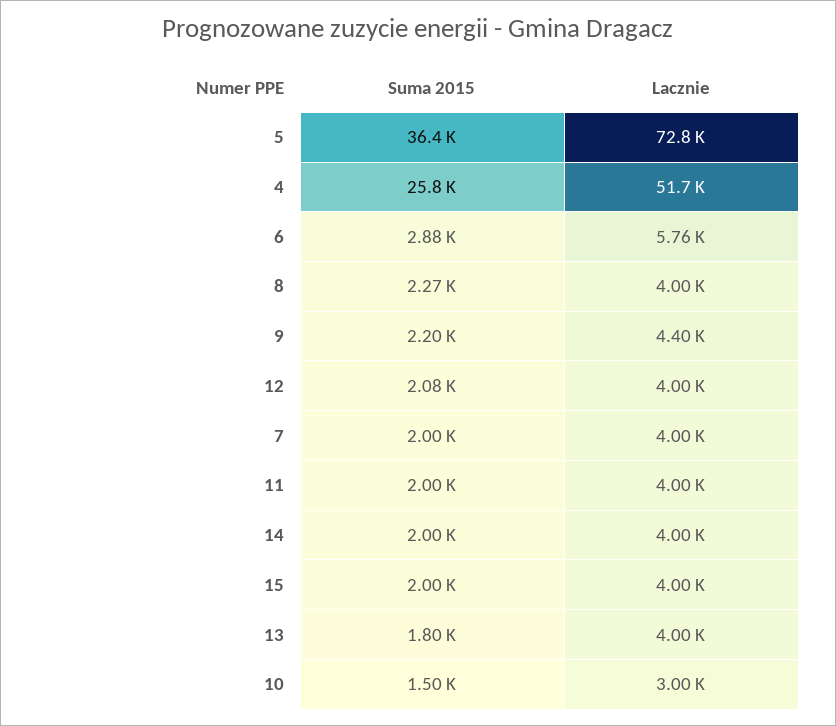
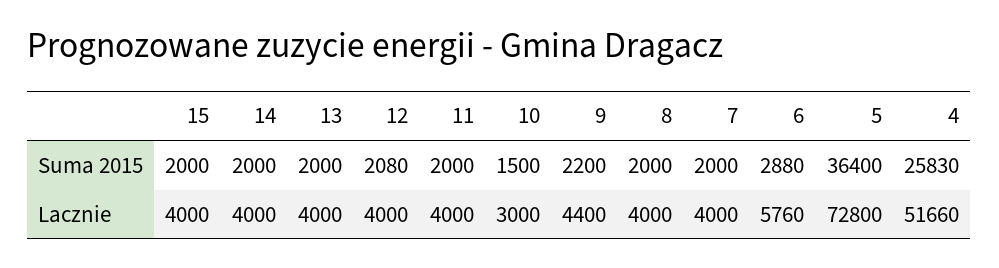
Suma 2015, 8: 2270 -> 2000
Suma 2015, 13: 1800 -> 2000

